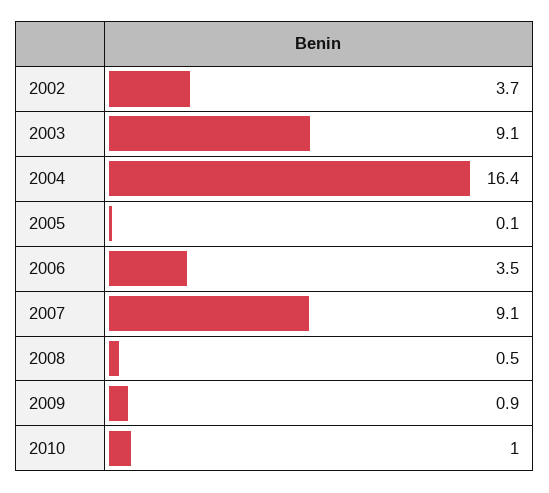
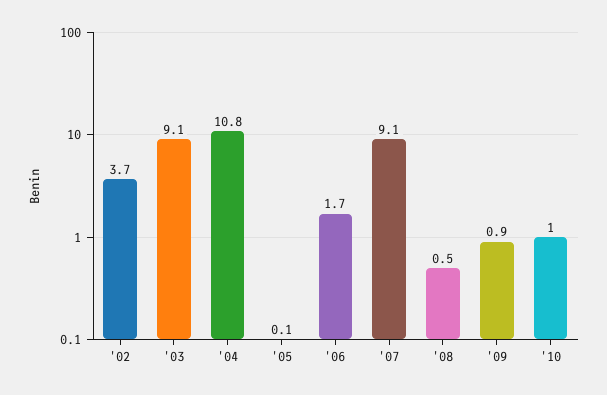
2004: 16.4 -> 10.8
2006: 3.5 -> 1.7

